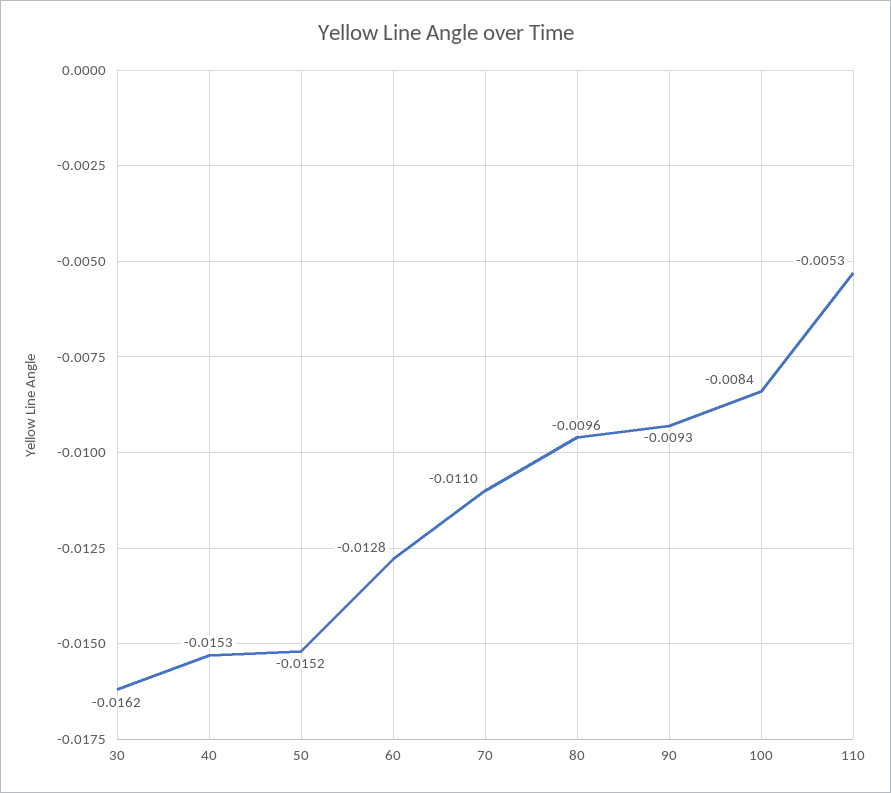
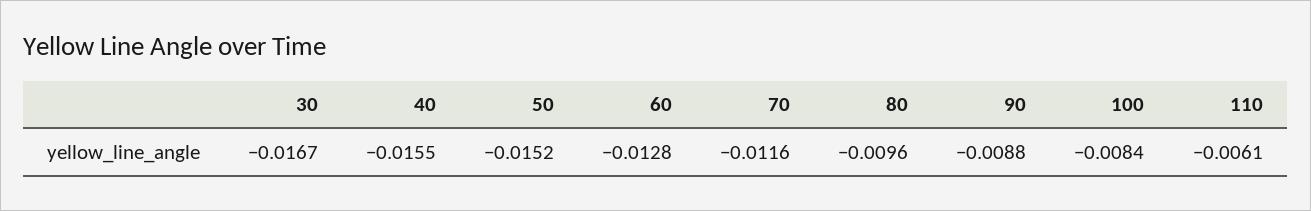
30: -0.0162 -> -0.0167
40: -0.0153 -> -0.0155
70: -0.011 -> -0.0116
90: -0.0093 -> -0.0088
110: -0.0053 -> -0.0061

